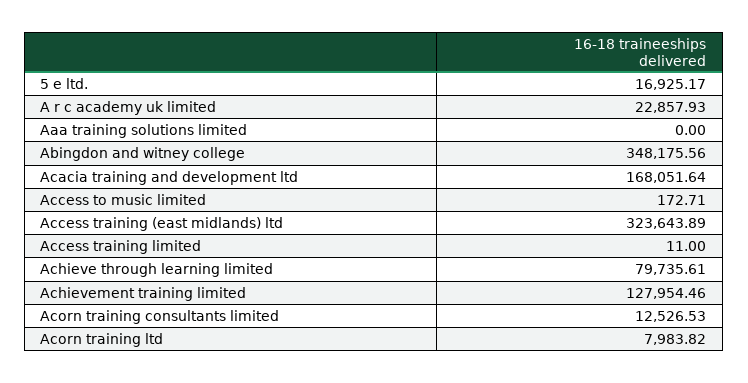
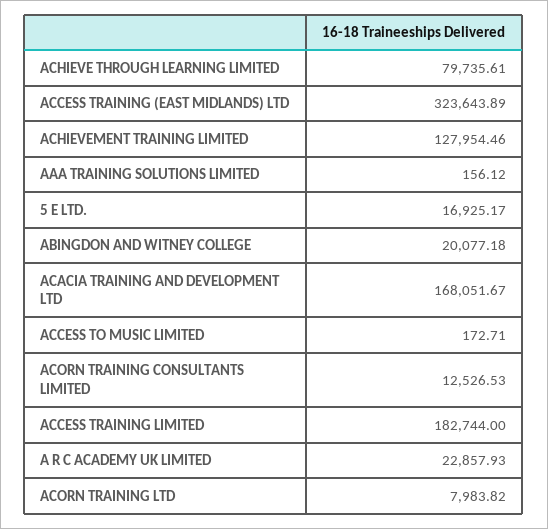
Aaa training solutions limited: 0 -> 156.12
Abingdon and witney college: 348175.56 -> 20077.18
Acacia training and development ltd: 168051.64 -> 168051.67
Access training limited: 11 -> 182744

